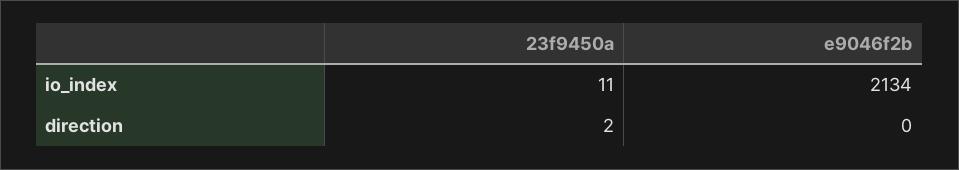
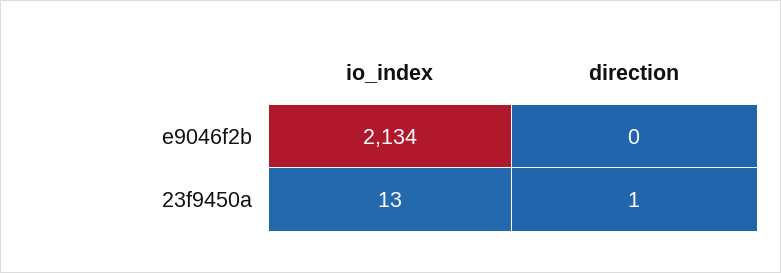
23f9450a, io_index: 11 -> 13
23f9450a, direction: 2 -> 1

